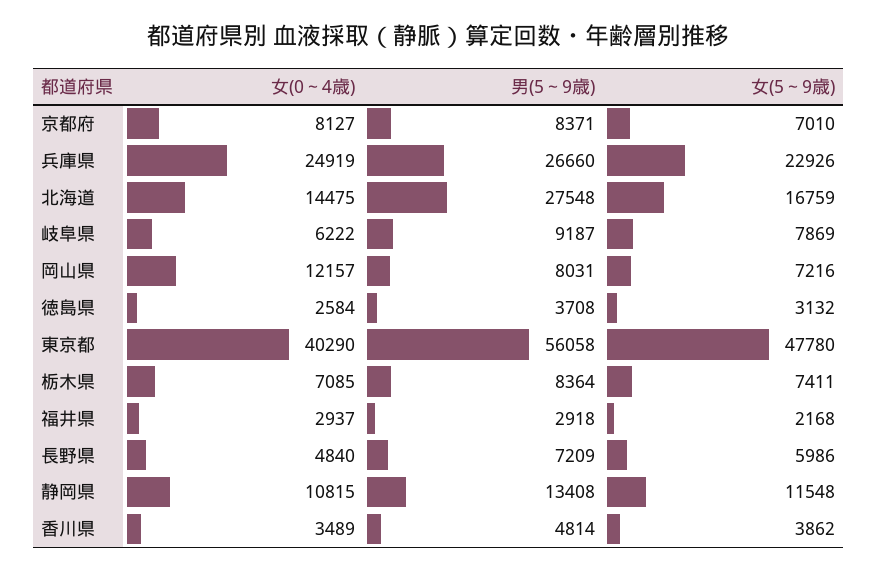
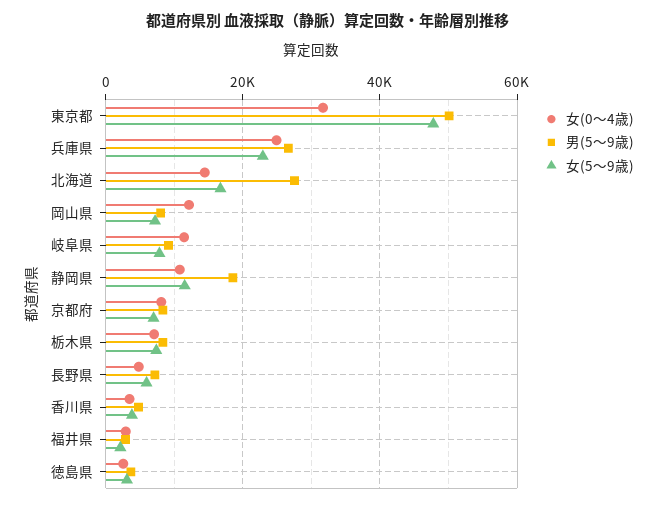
女(0～4歳), 岐阜県: 6222 -> 12000
女(0～4歳), 東京都: 40290 -> 32000
男(5～9歳), 東京都: 56058 -> 50000
男(5～9歳), 静岡県: 13408 -> 18000

